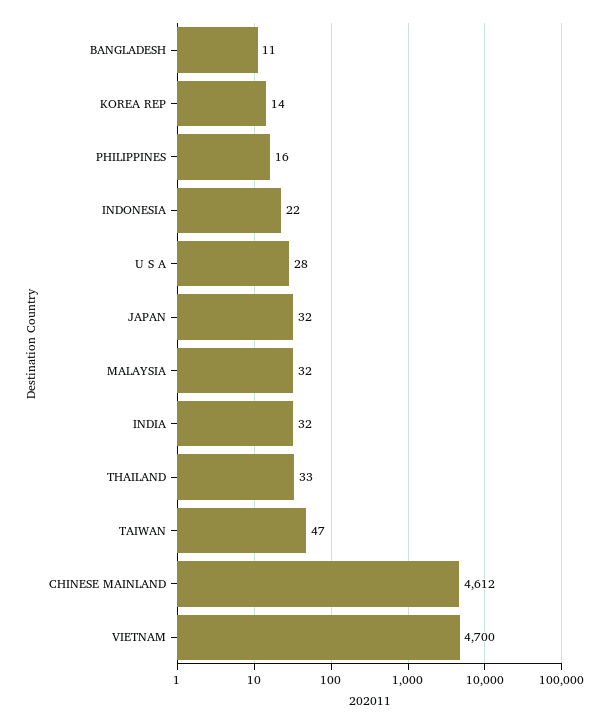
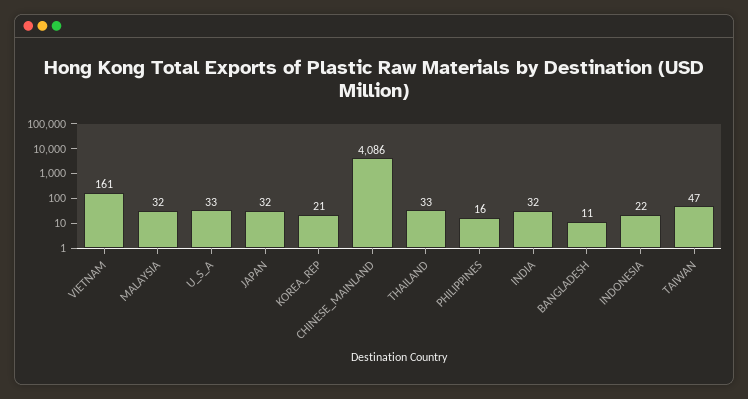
KOREA REP: 14 -> 21
U S A: 28 -> 33
CHINESE MAINLAND: 4612 -> 4086
VIETNAM: 4700 -> 161

